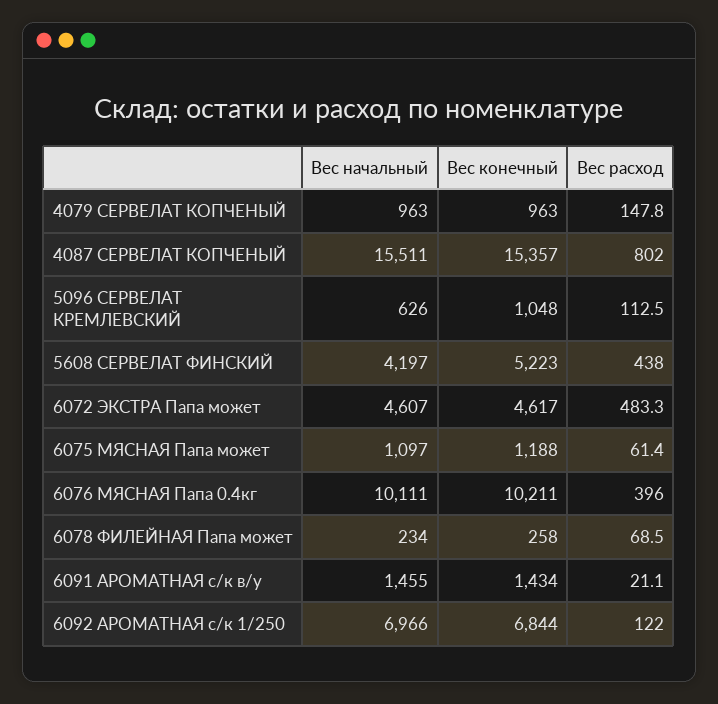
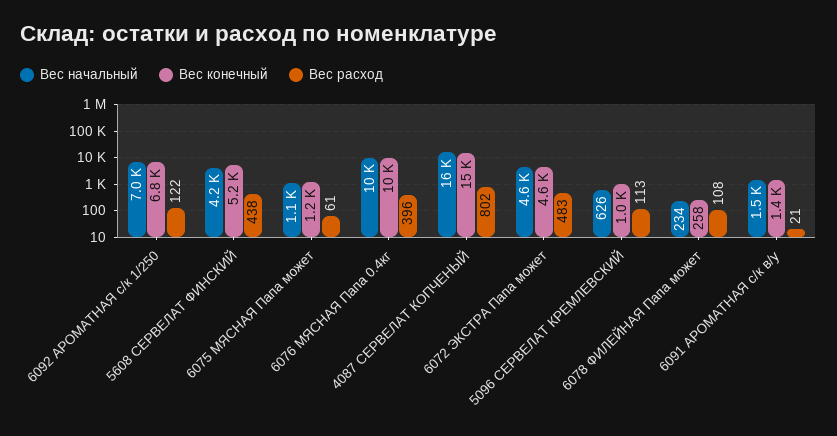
Вес начальный, 4079 СЕРВЕЛАТ КОПЧЕНЫЙ: 963 -> none
Вес конечный, 4079 СЕРВЕЛАТ КОПЧЕНЫЙ: 963 -> none
Вес расход, 4079 СЕРВЕЛАТ КОПЧЕНЫЙ: 147.8 -> none
Вес расход, 6078 ФИЛЕЙНАЯ Папа может: 68.5 -> 108

